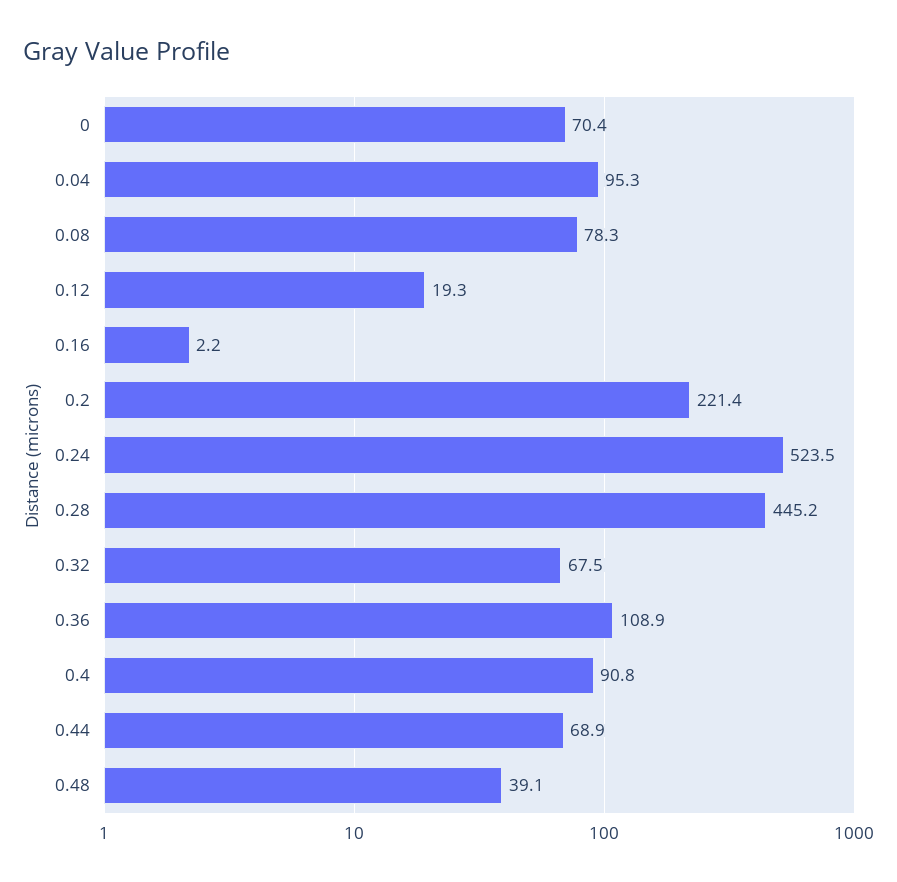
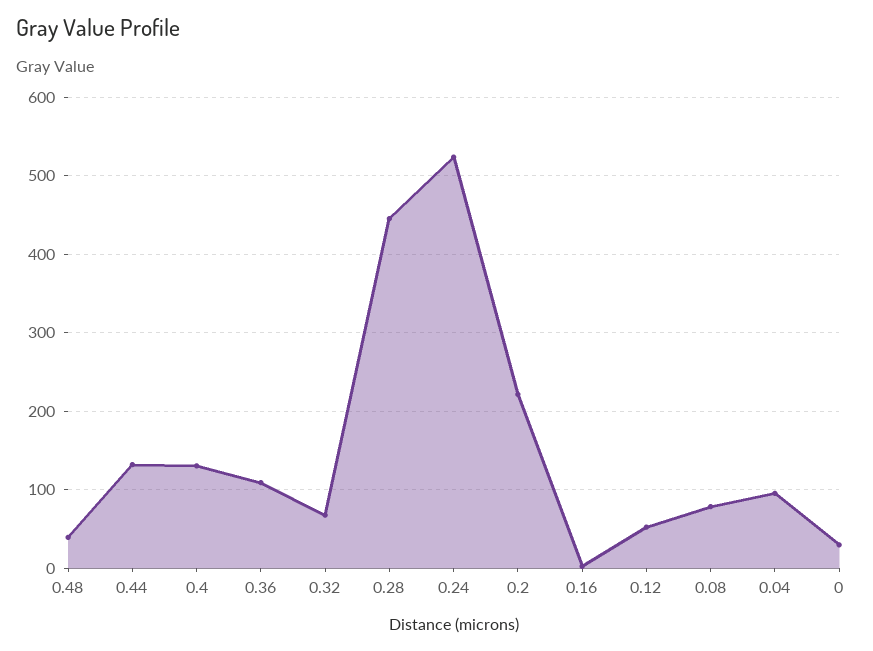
0: 70.4 -> 30
0.12: 19.3 -> 50
0.4: 90.8 -> 130
0.44: 68.9 -> 130

